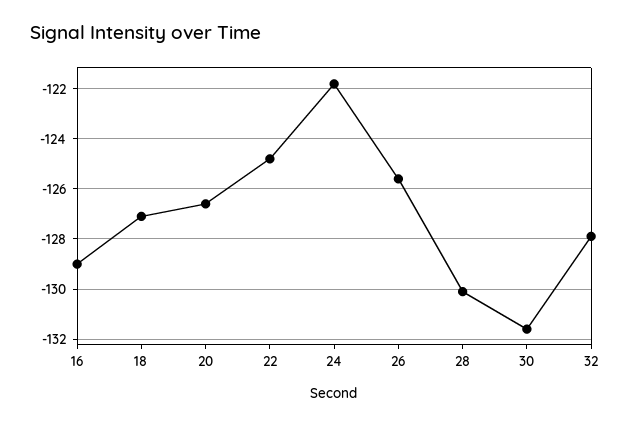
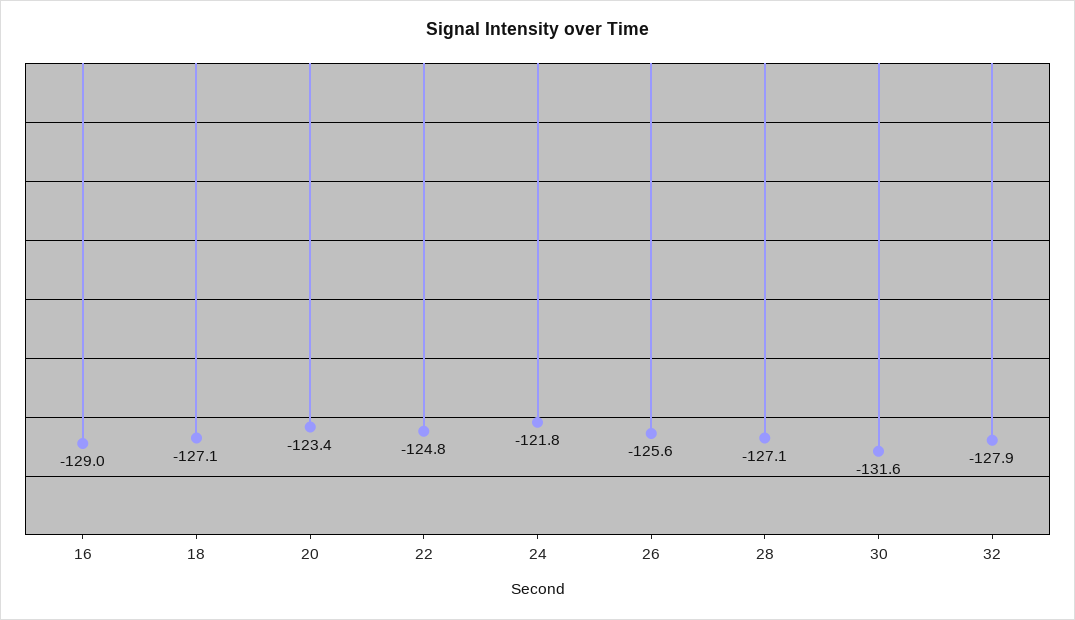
20: -126.5 -> -123.4
28: -130 -> -127.1

